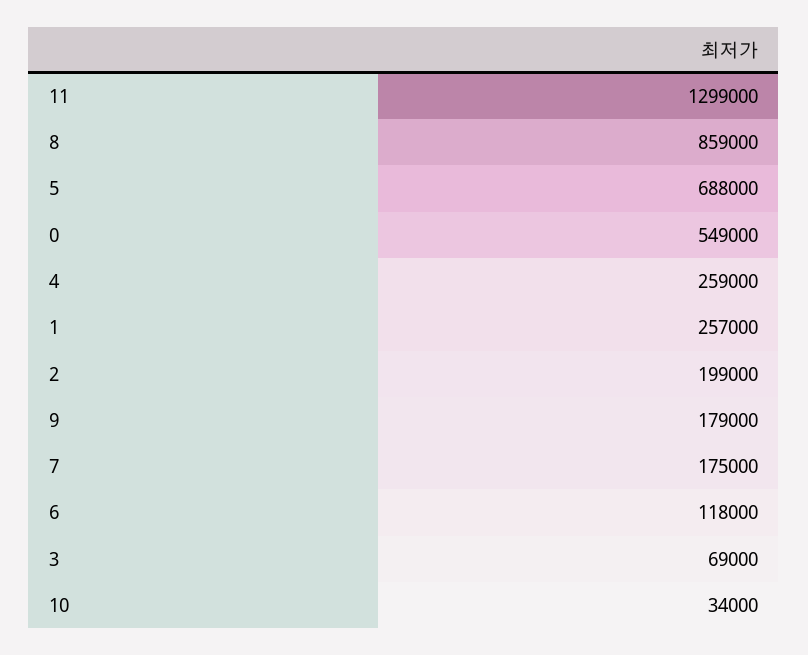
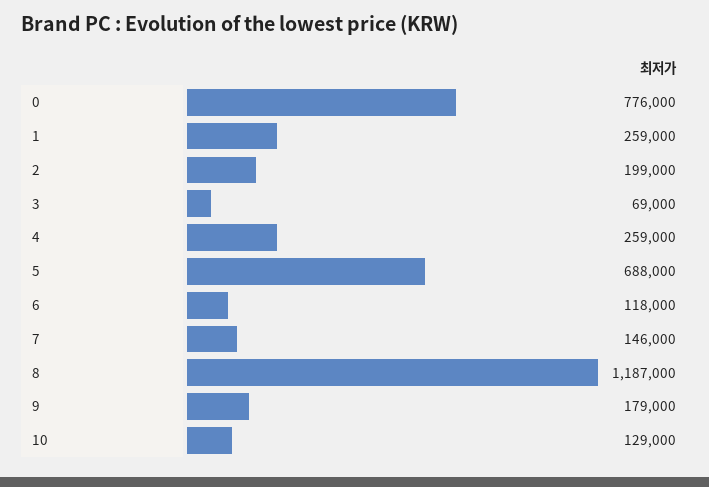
11: 1299000 -> none
8: 859000 -> 1187000
0: 549000 -> 776000
1: 257000 -> 259000
7: 175000 -> 146000
10: 34000 -> 129000

